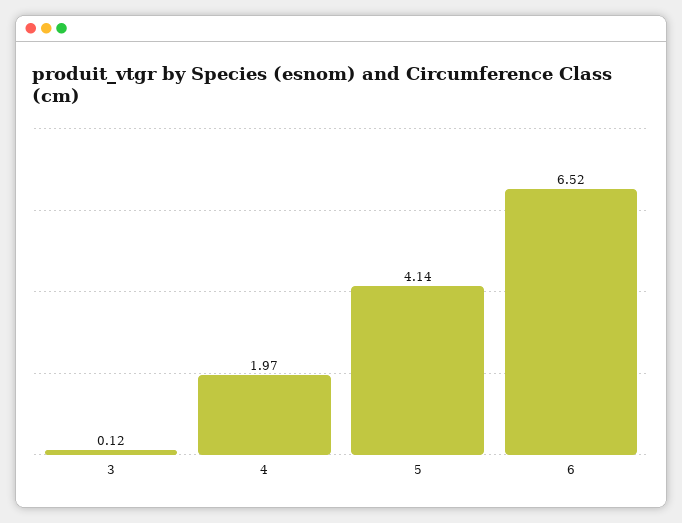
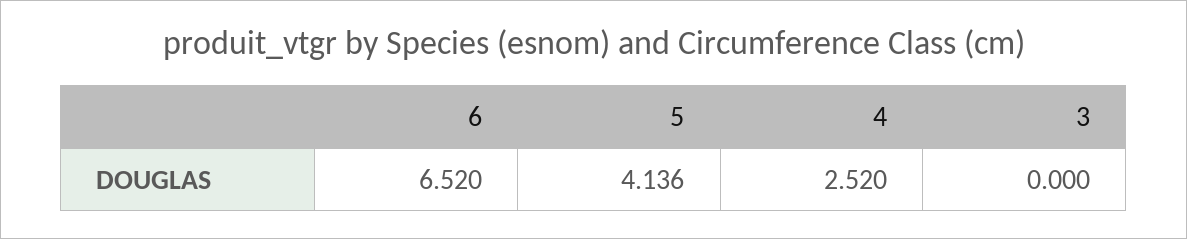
3: 0.12 -> 0
4: 1.97 -> 2.52

